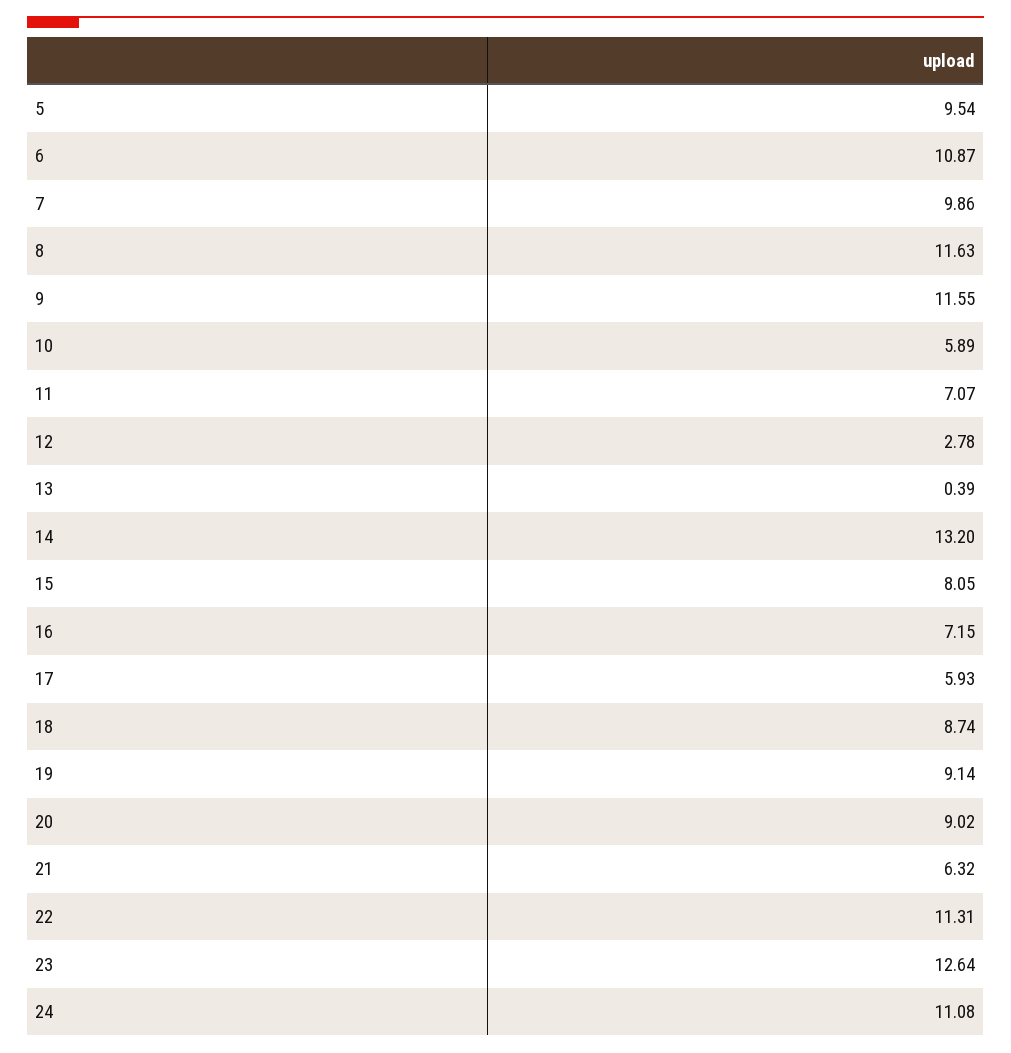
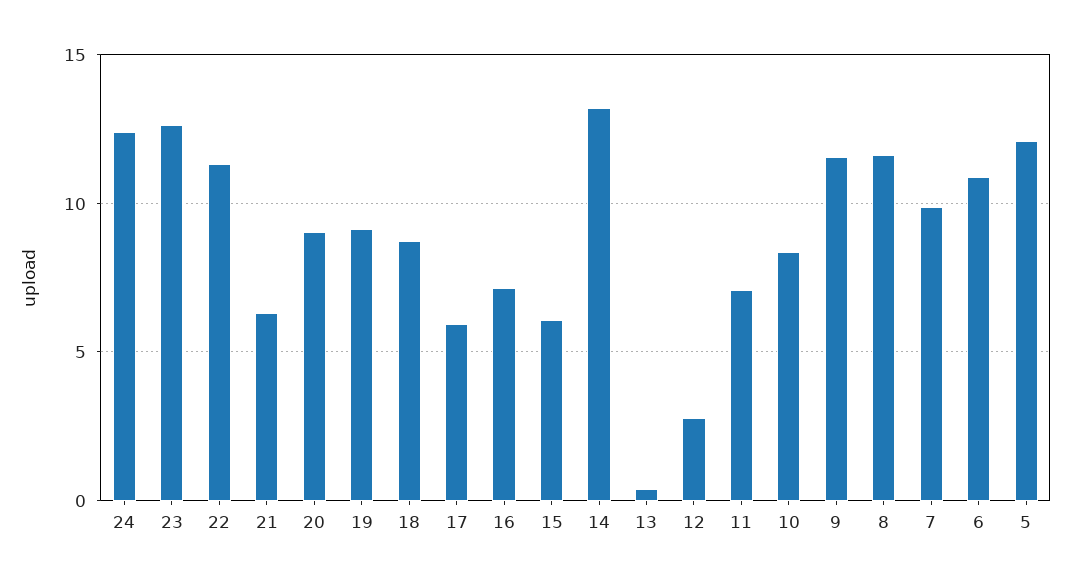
5: 9.54 -> 12
10: 5.89 -> 8.5
15: 8.05 -> 6
24: 11.08 -> 12.5

